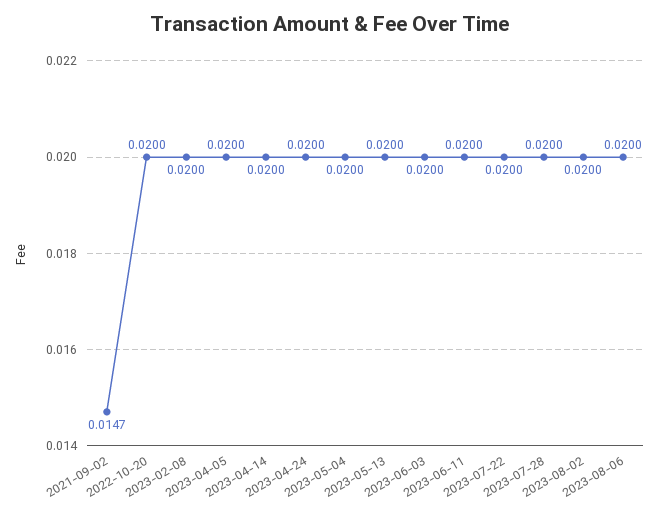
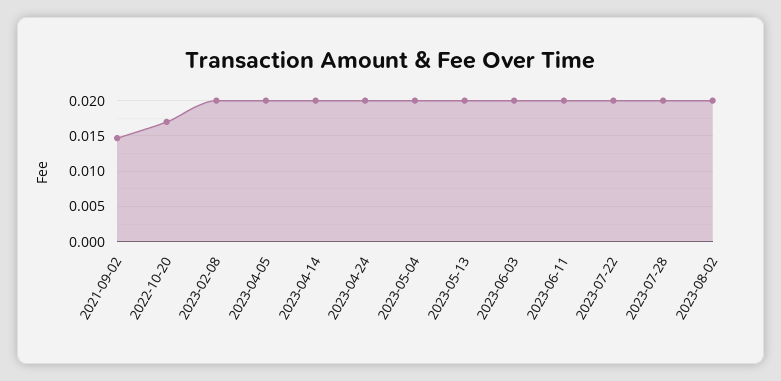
2022-10-20: 0.02 -> 0.017
2023-08-06: 0.02 -> none

